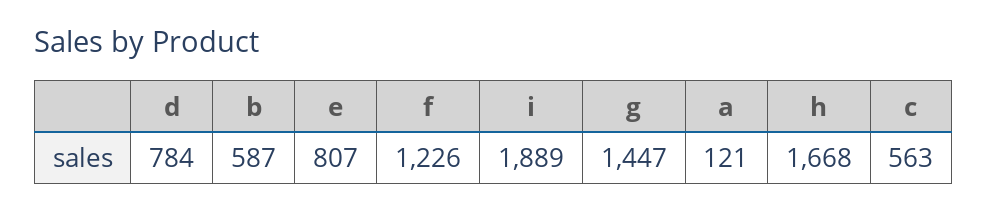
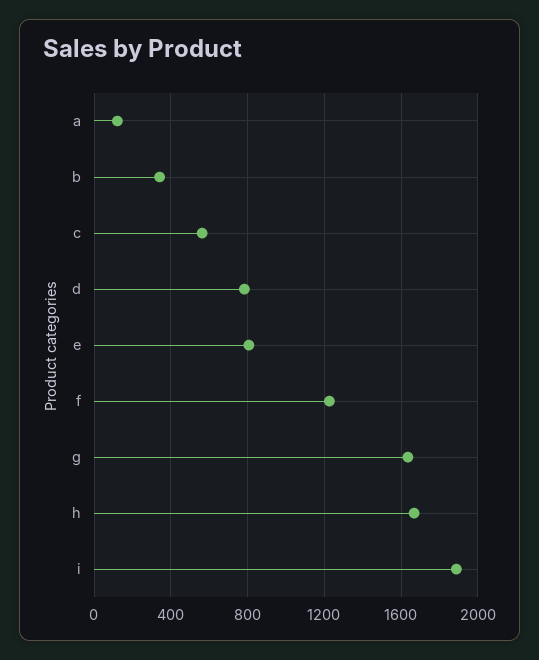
b: 587 -> 350
g: 1447 -> 1650

